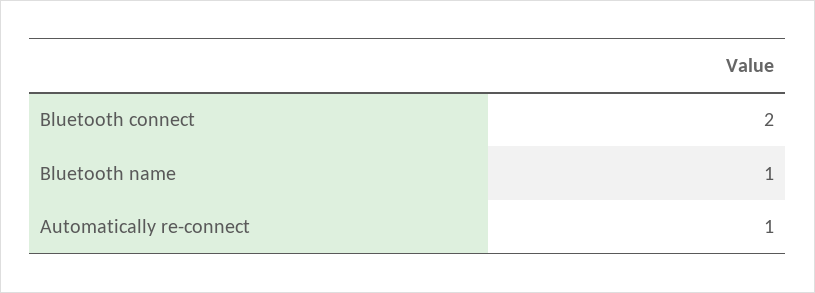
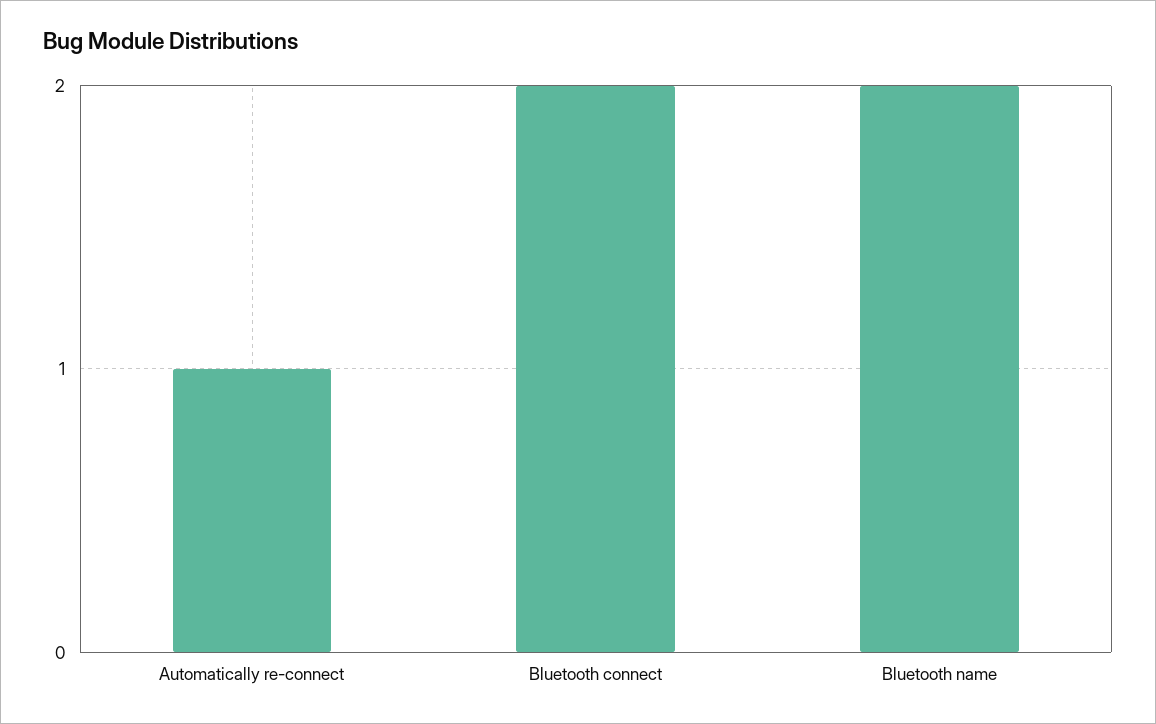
Bluetooth name: 1 -> 2

